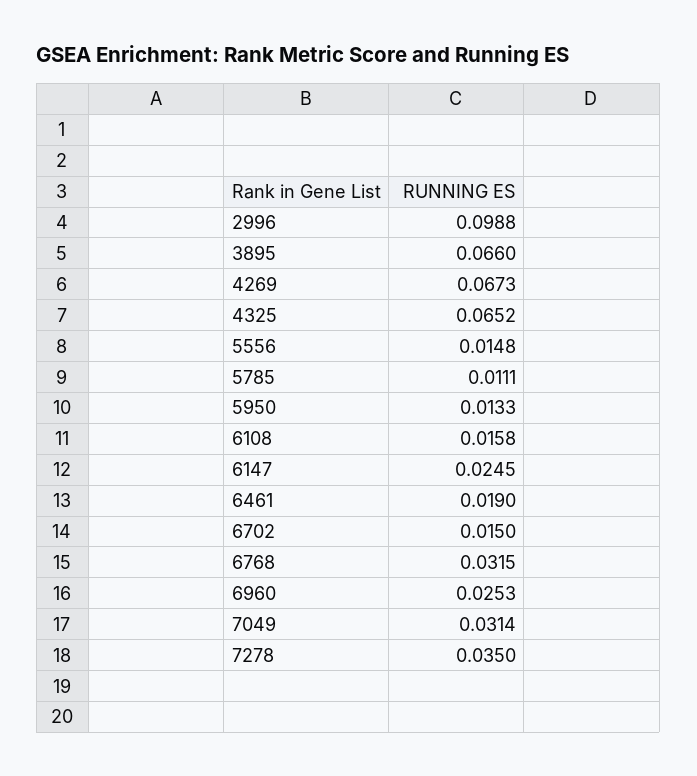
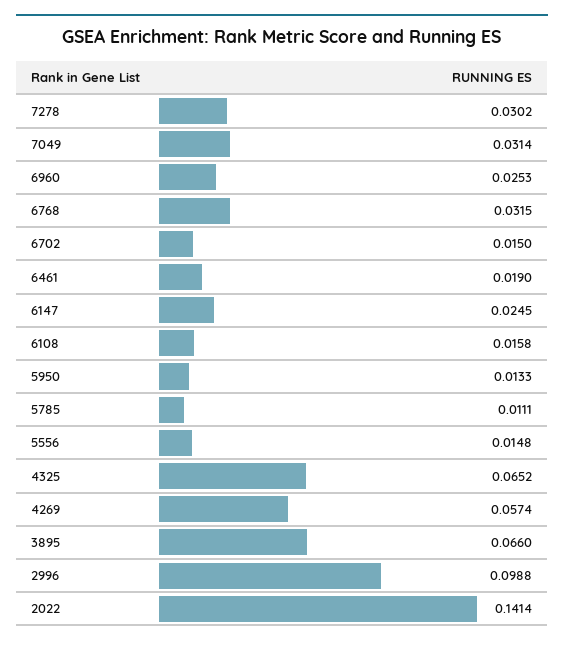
4269: 0.0673 -> 0.0574
7278: 0.035 -> 0.0302
2022: none -> 0.1414

